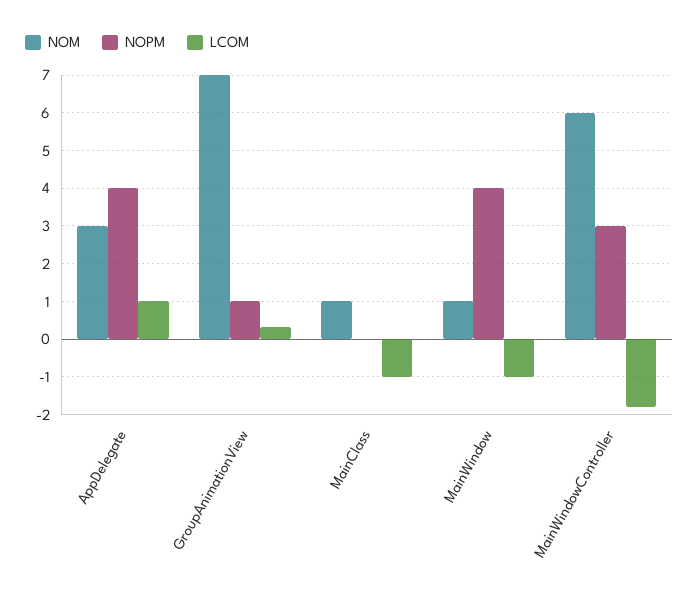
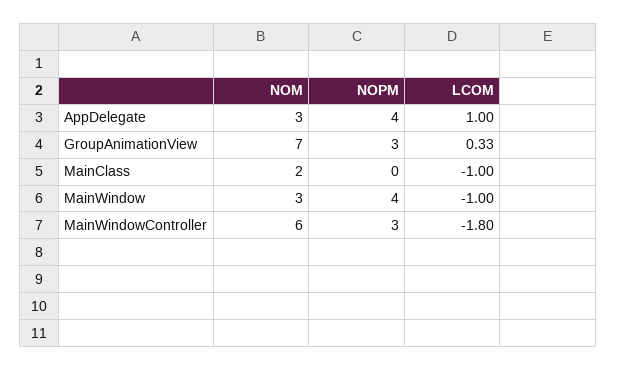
NOPM, GroupAnimationView: 1 -> 3
NOM, MainClass: 1 -> 2
NOM, MainWindow: 1 -> 3

